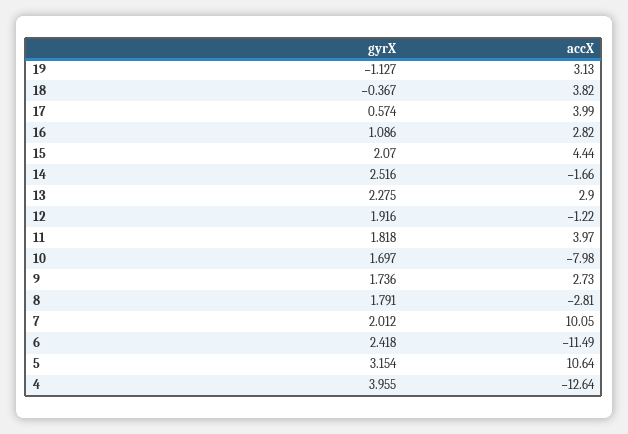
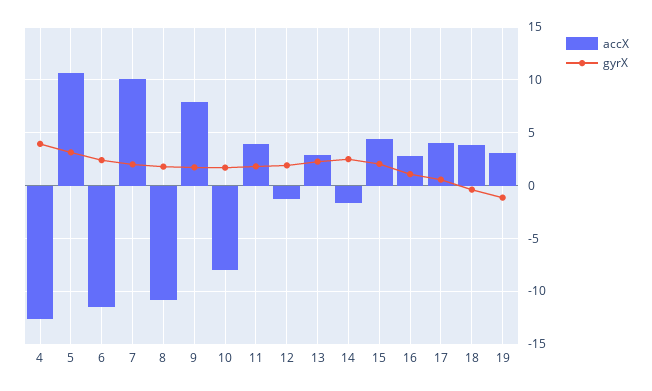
accX, 9: 2.73 -> 8
accX, 8: -2.81 -> -11

